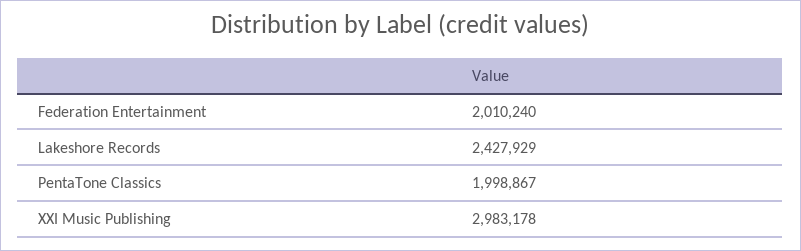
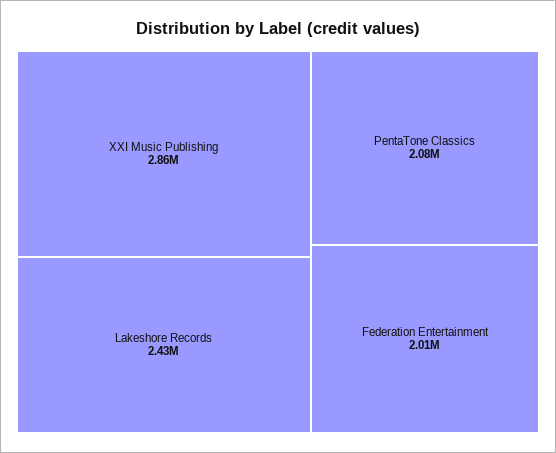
PentaTone Classics: 1998867 -> 2080000
XXI Music Publishing: 2983178 -> 2860000

